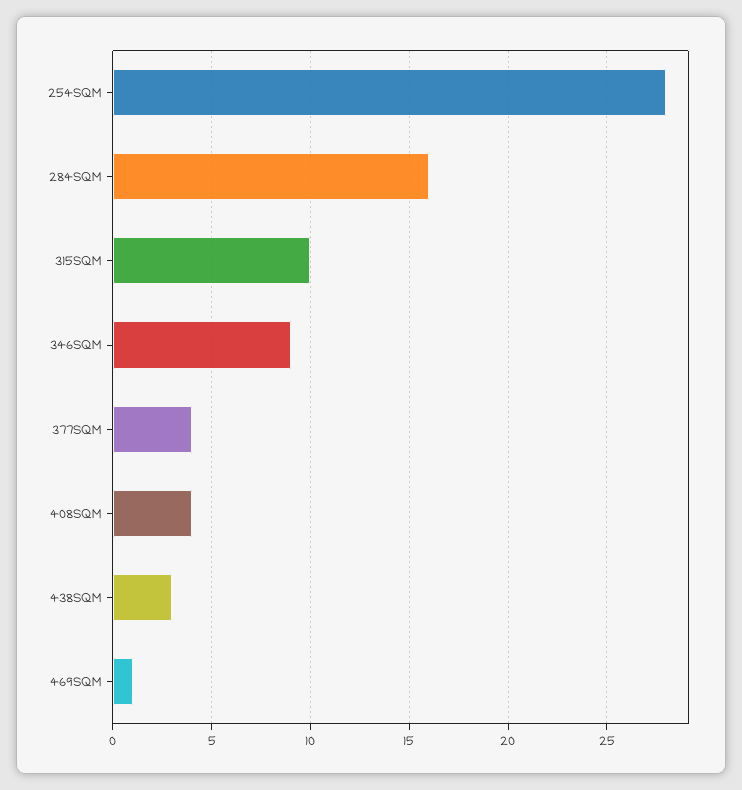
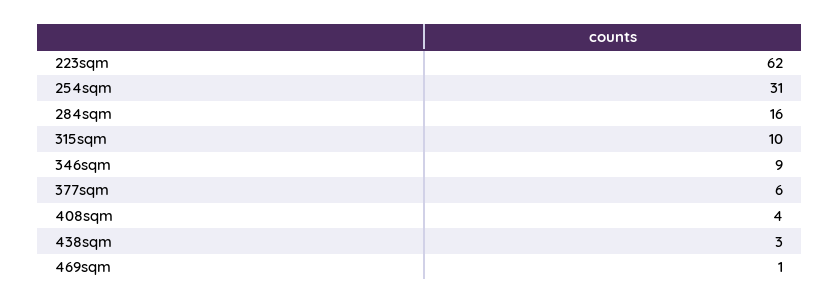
254SQM: 28 -> 31
377SQM: 4 -> 6
223sqm: none -> 62

